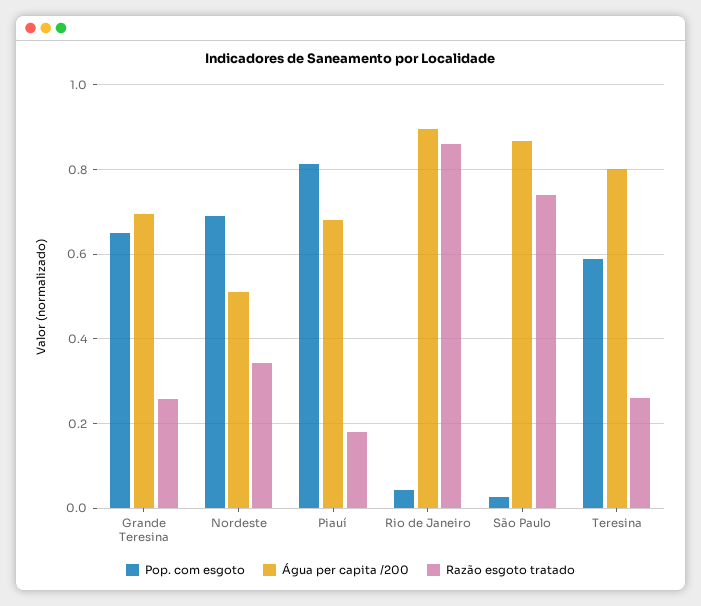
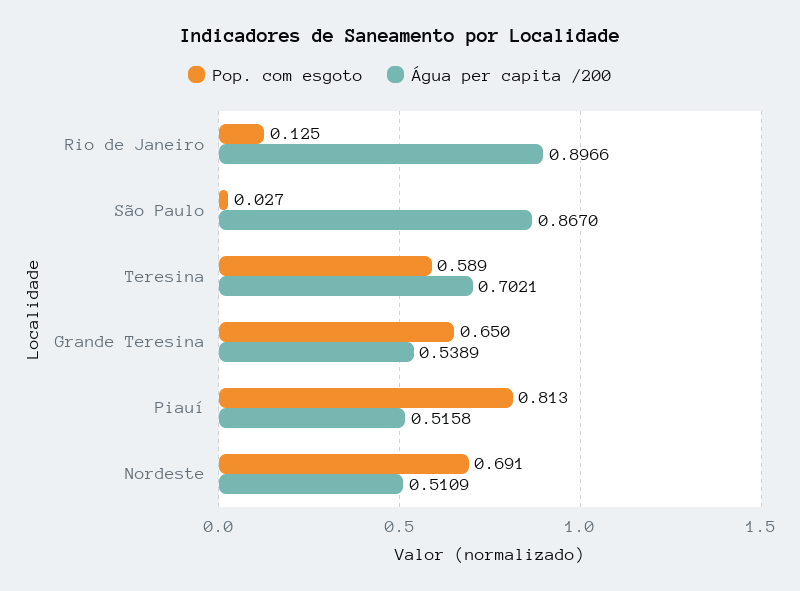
Água per capita /200, Grande Teresina: 0.7 -> 0.5389
Razão esgoto tratado, Grande Teresina: 0.26 -> none
Razão esgoto tratado, Nordeste: 0.34 -> none
Água per capita /200, Piauí: 0.68 -> 0.5158
Razão esgoto tratado, Piauí: 0.18 -> none
Pop. com esgoto, Rio de Janeiro: 0.04 -> 0.125
Razão esgoto tratado, Rio de Janeiro: 0.86 -> none
Razão esgoto tratado, São Paulo: 0.74 -> none
Água per capita /200, Teresina: 0.8 -> 0.7021
Razão esgoto tratado, Teresina: 0.26 -> none

